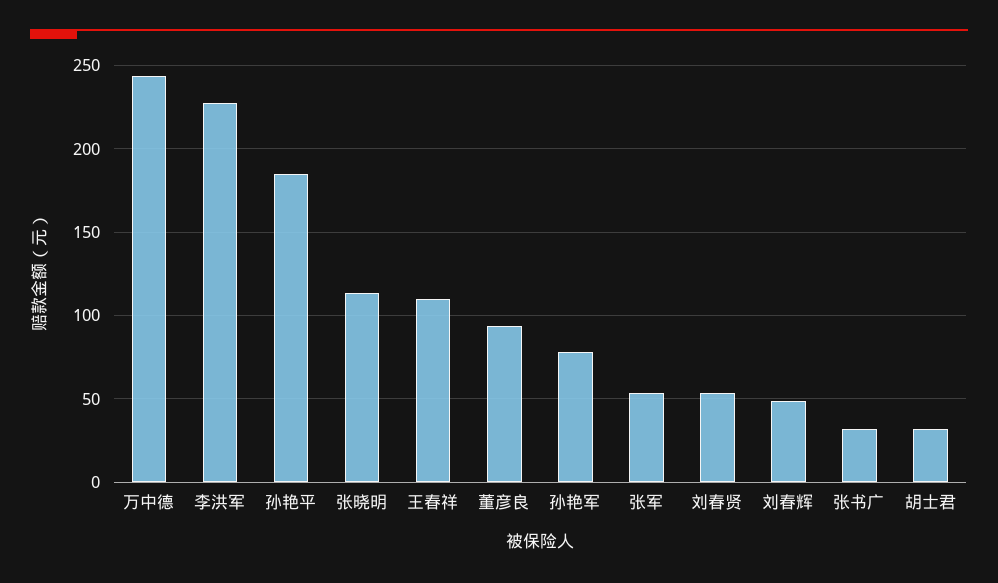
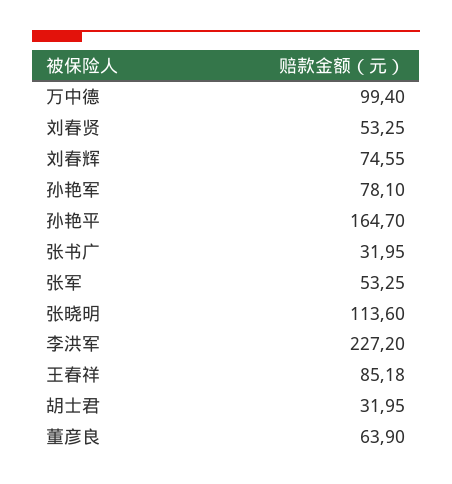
万中德: 245 -> 99.4
孙艳平: 185 -> 164.7
王春祥: 110 -> 85.18
董彦良: 95 -> 63.9
刘春辉: 50 -> 74.55

